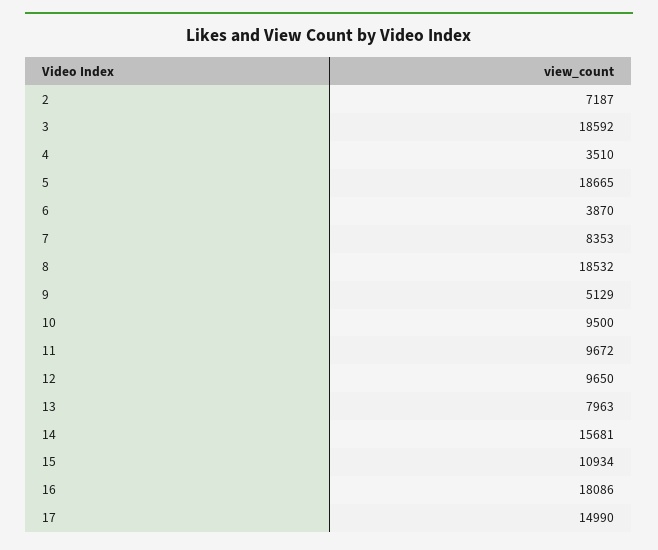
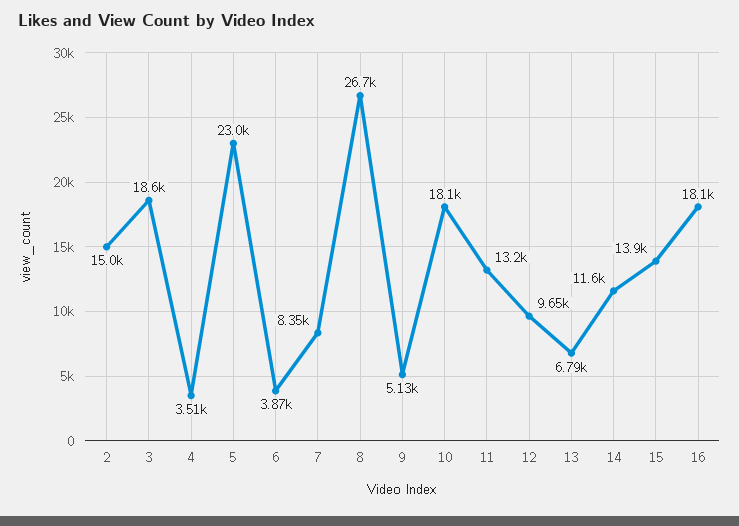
2: 7187 -> 15000
5: 18665 -> 23000
8: 18532 -> 26700
10: 9500 -> 18100
11: 9672 -> 13200
13: 7963 -> 6790
14: 15681 -> 11600
15: 10934 -> 13900
17: 14990 -> none

